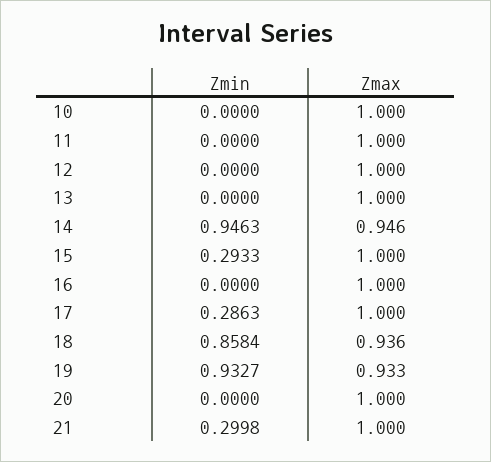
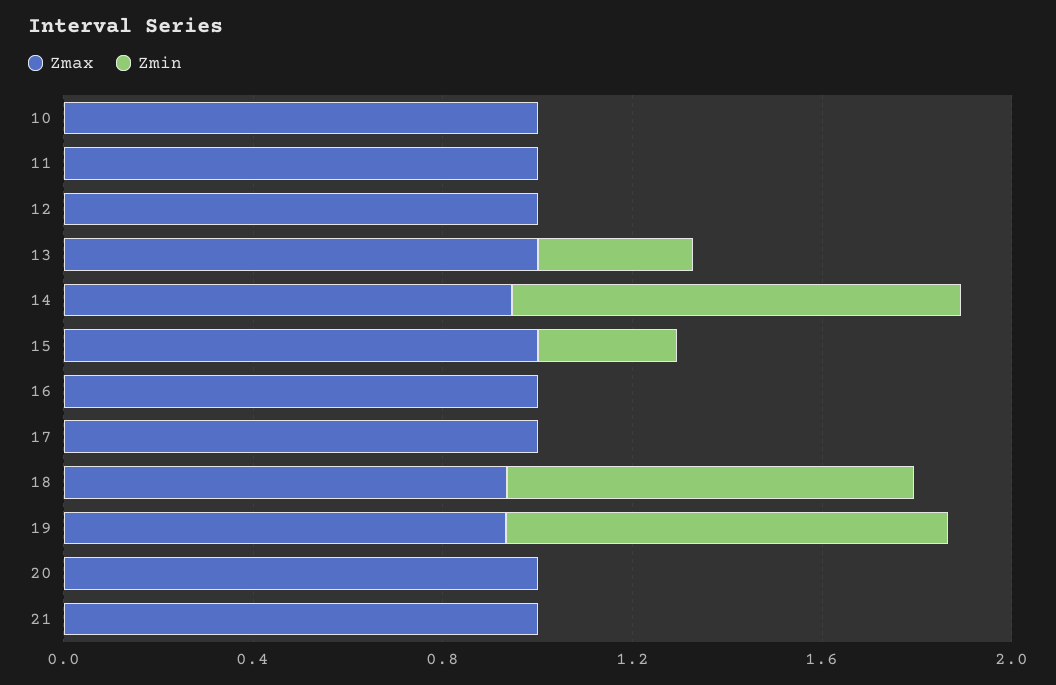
Zmin, 13: 0 -> 0.3
Zmin, 17: 0.2863 -> 0
Zmin, 21: 0.2998 -> 0

